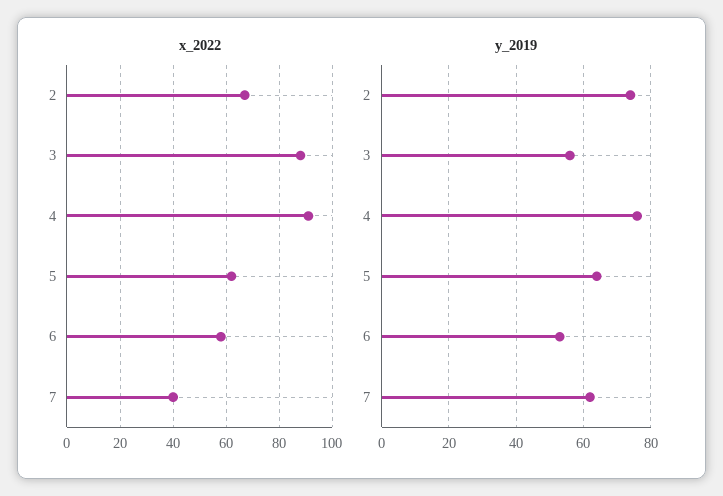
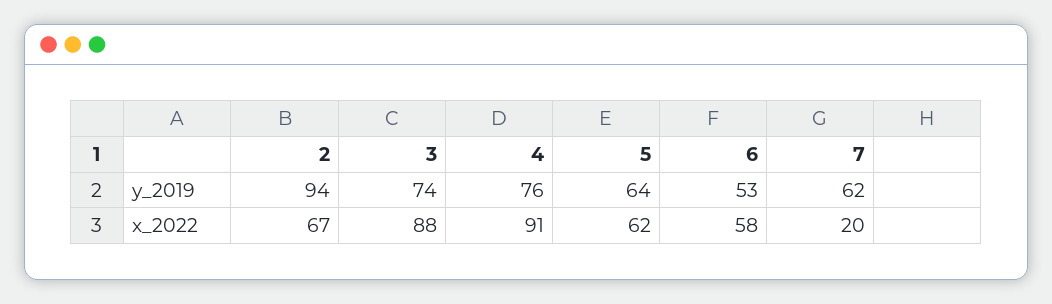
x_2022, 7: 40 -> 20
y_2019, 2: 75 -> 94
y_2019, 3: 55 -> 74

